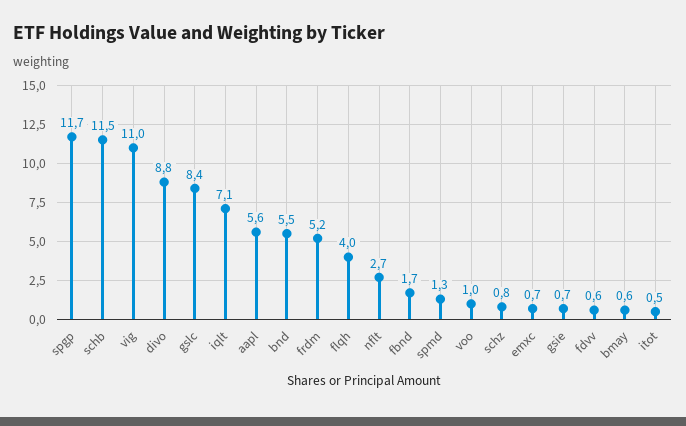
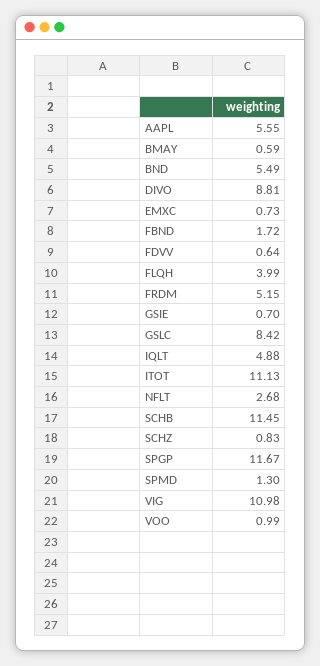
iqlt: 7.1 -> 4.88
itot: 0.5 -> 11.13

